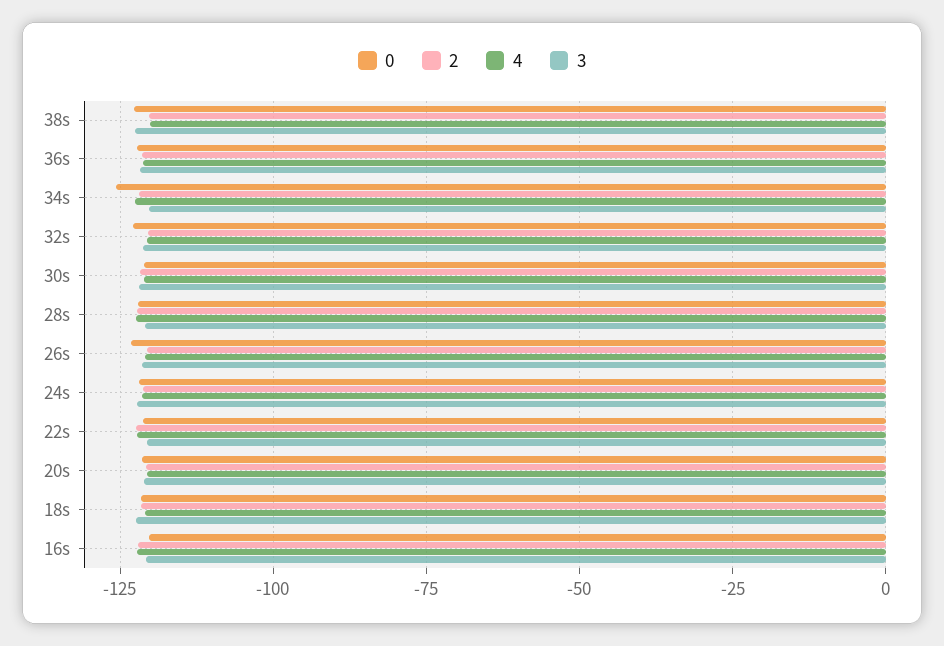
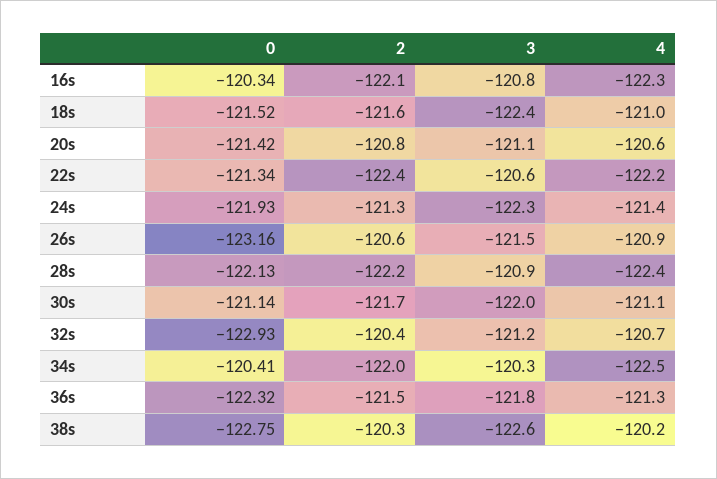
0, 34s: -125 -> -120.41

